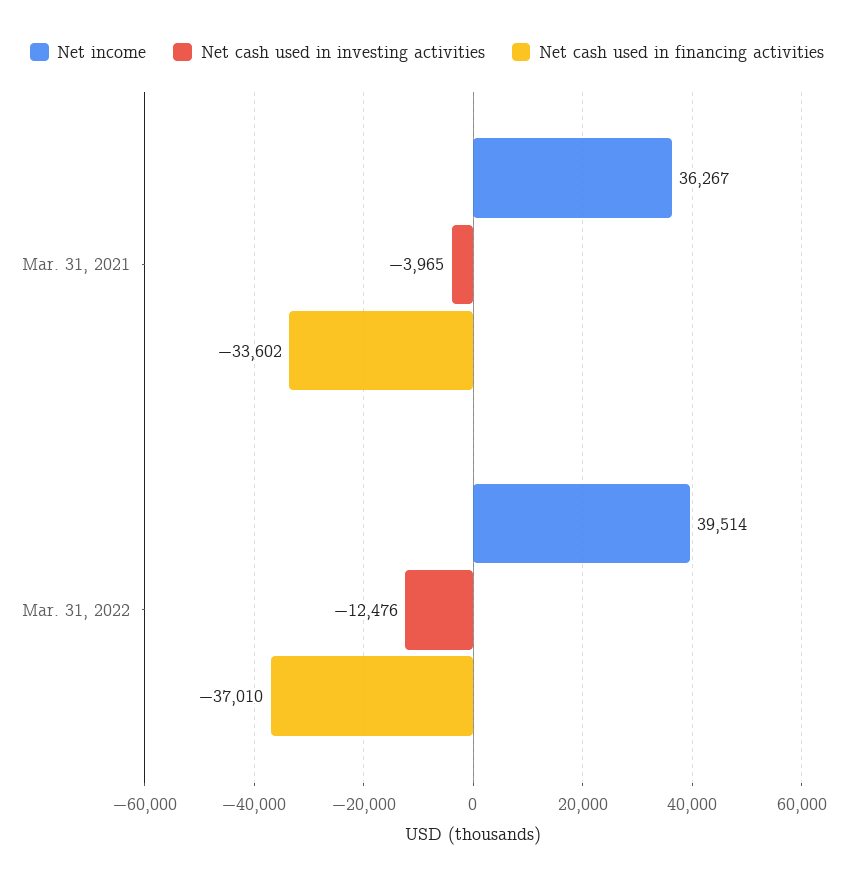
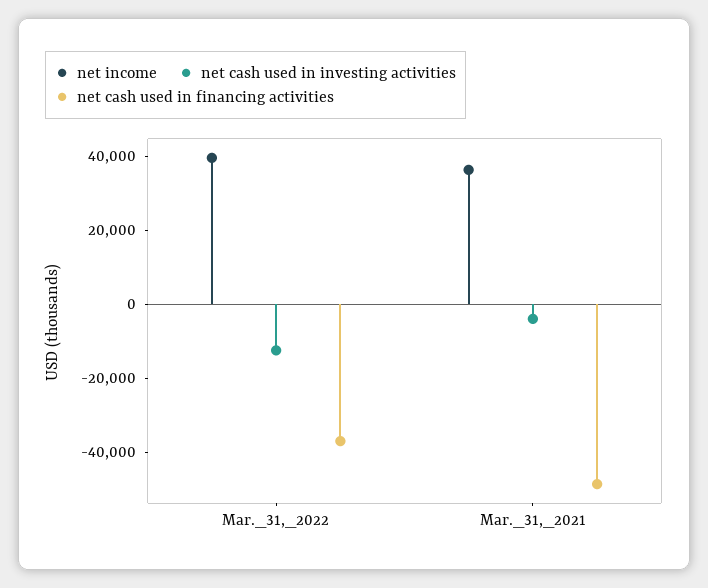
Net cash used in financing activities, Mar. 31, 2021: -33602 -> -50000

